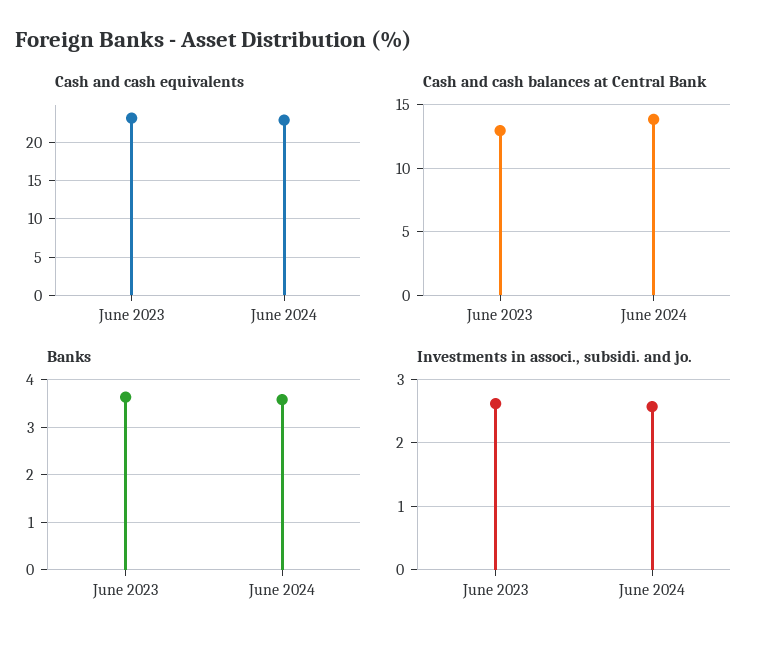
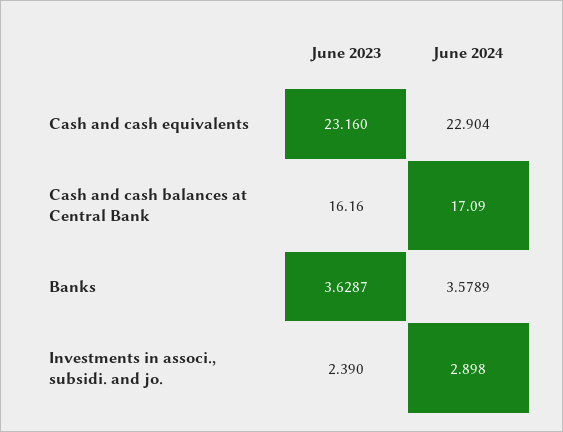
Cash and cash balances at Central Bank, June 2023: 13 -> 16.16
Cash and cash balances at Central Bank, June 2024: 14 -> 17.09
Investments in associ., subsidi. and jo., June 2023: 2.6 -> 2.39
Investments in associ., subsidi. and jo., June 2024: 2.6 -> 2.898

